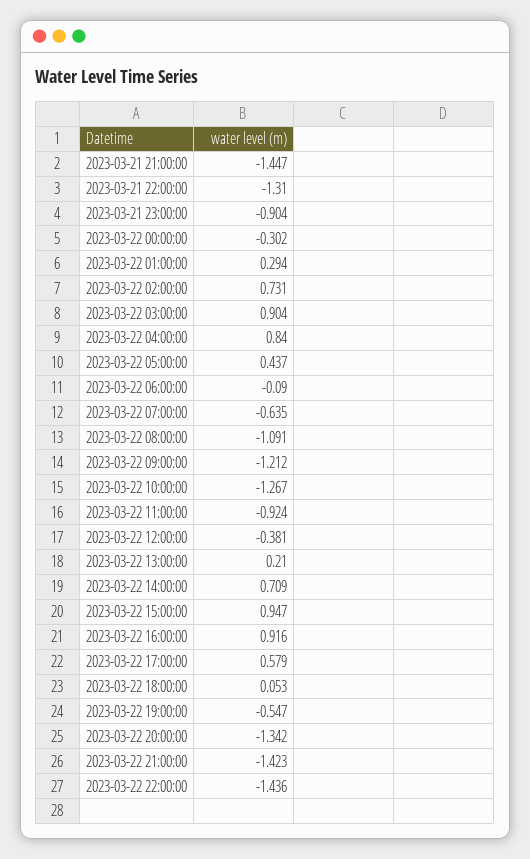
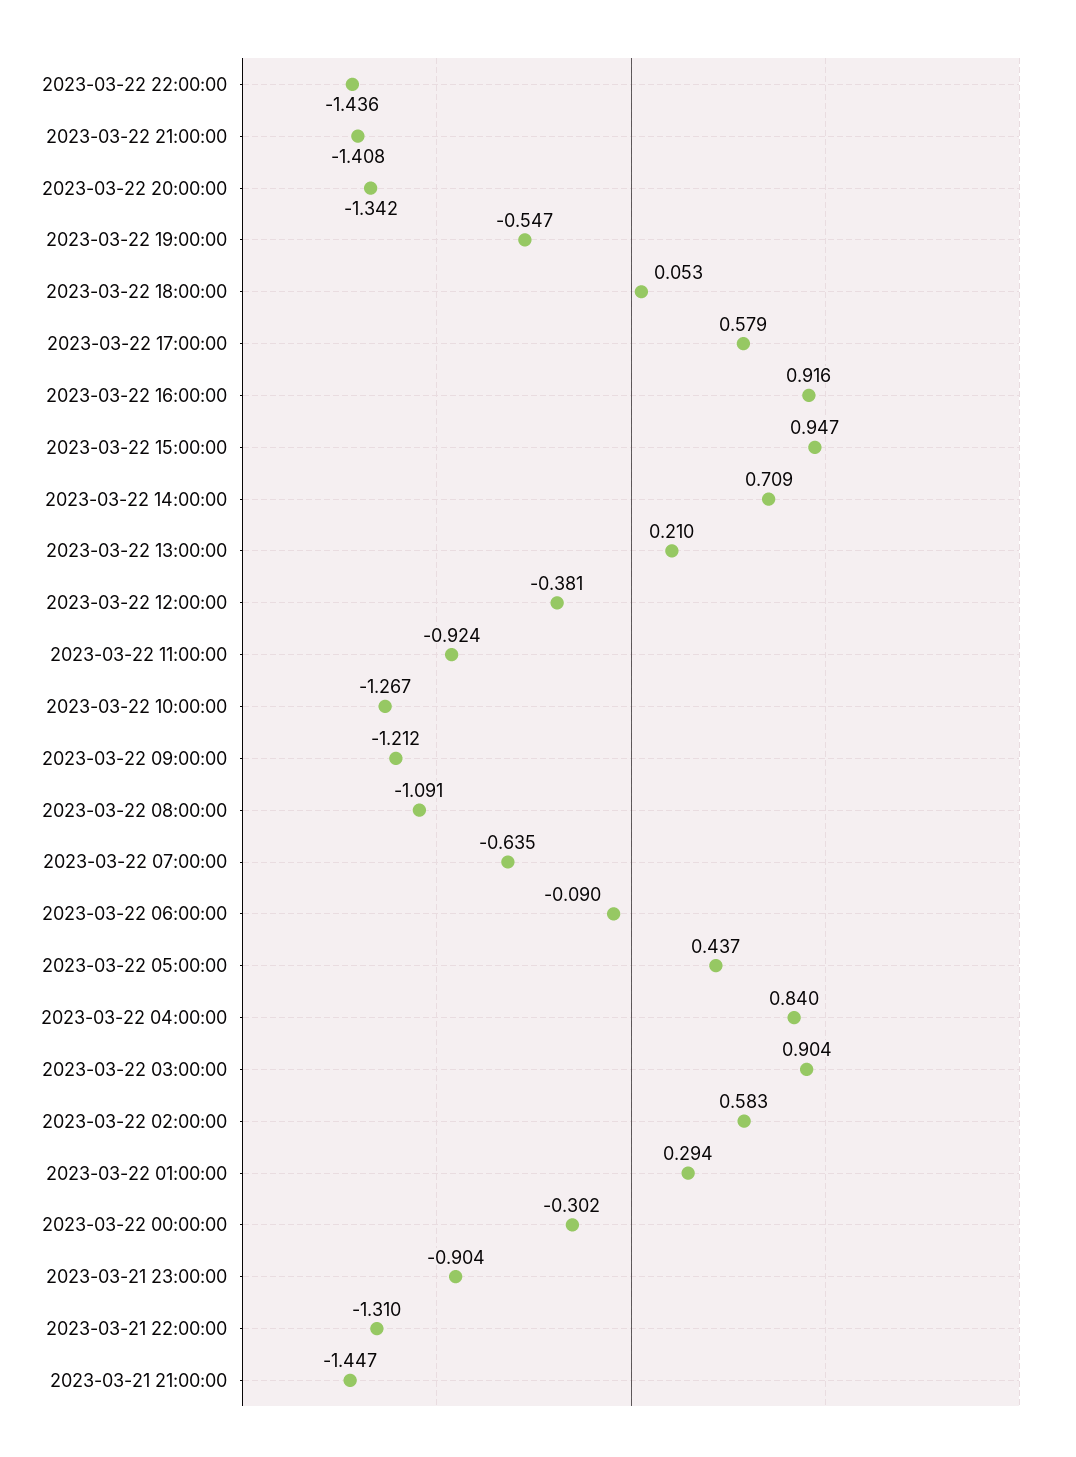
2023-03-22 02:00:00: 0.731 -> 0.583
2023-03-22 21:00:00: -1.423 -> -1.408

